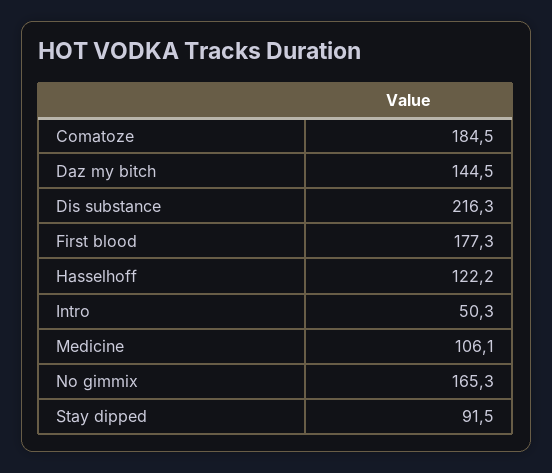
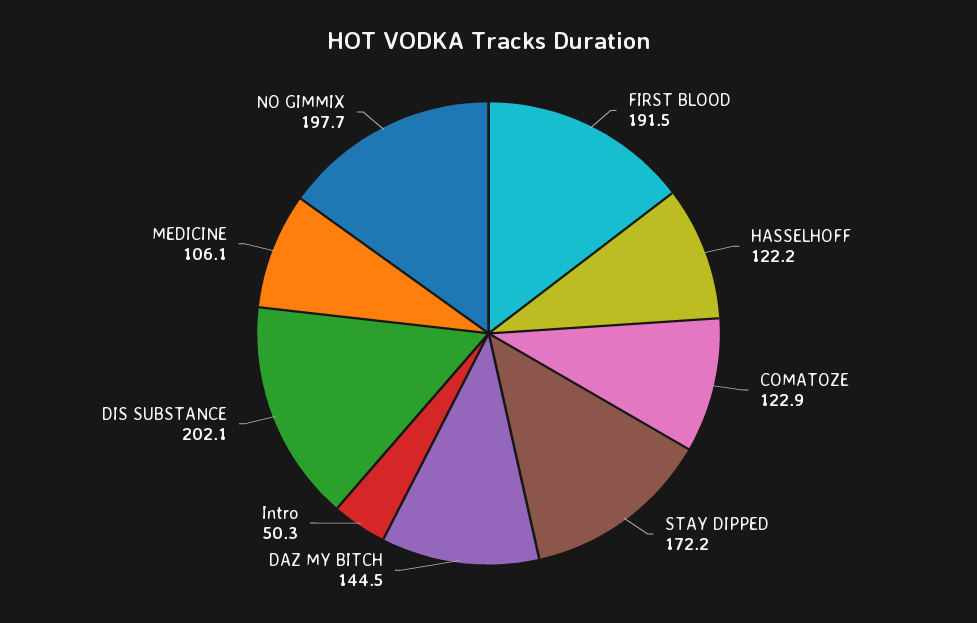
Comatoze: 184.5 -> 122.9
Dis substance: 216.3 -> 202.1
First blood: 177.3 -> 191.5
No gimmix: 165.3 -> 197.7
Stay dipped: 91.5 -> 172.2

